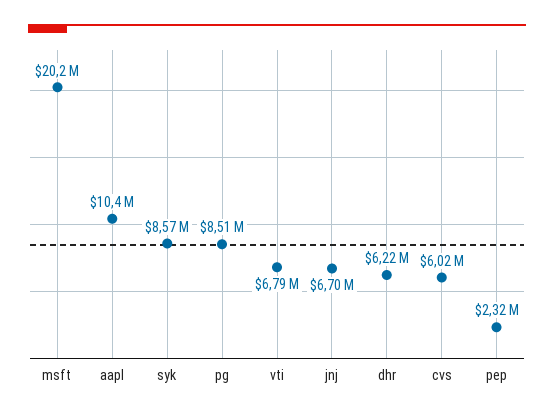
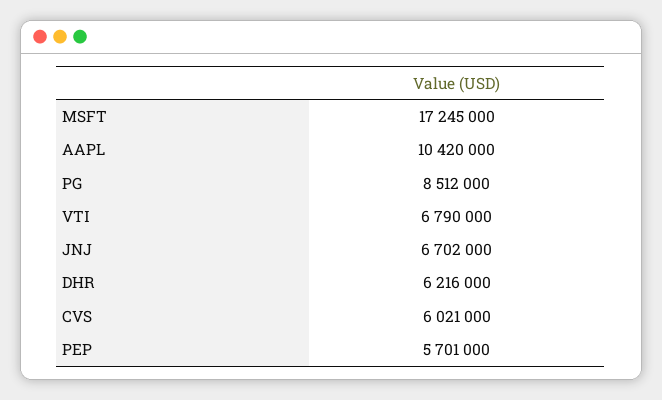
msft: 20200000 -> 17245000
syk: 8570000 -> none
pep: 2320000 -> 5701000

